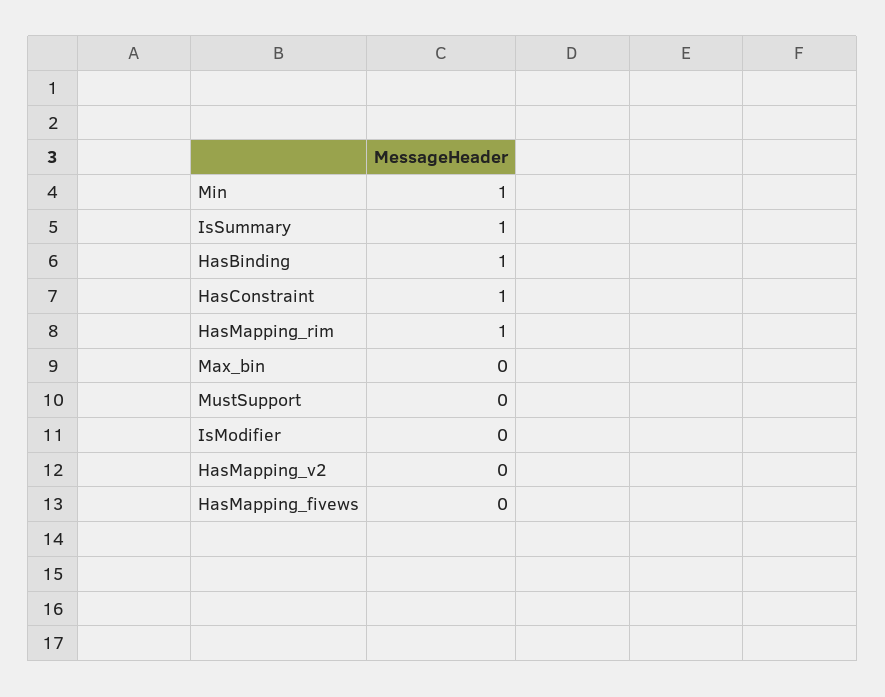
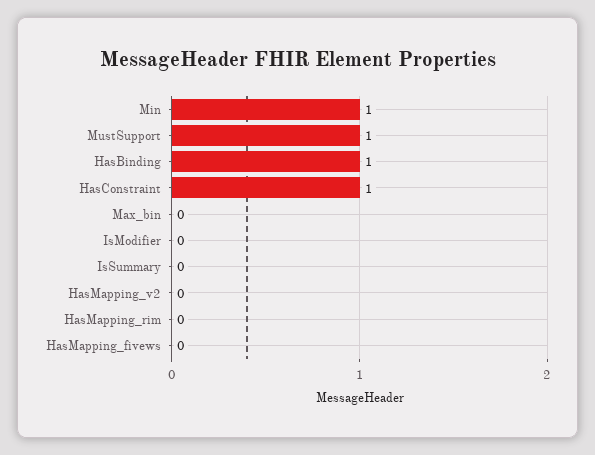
IsSummary: 1 -> 0
HasMapping_rim: 1 -> 0
MustSupport: 0 -> 1

